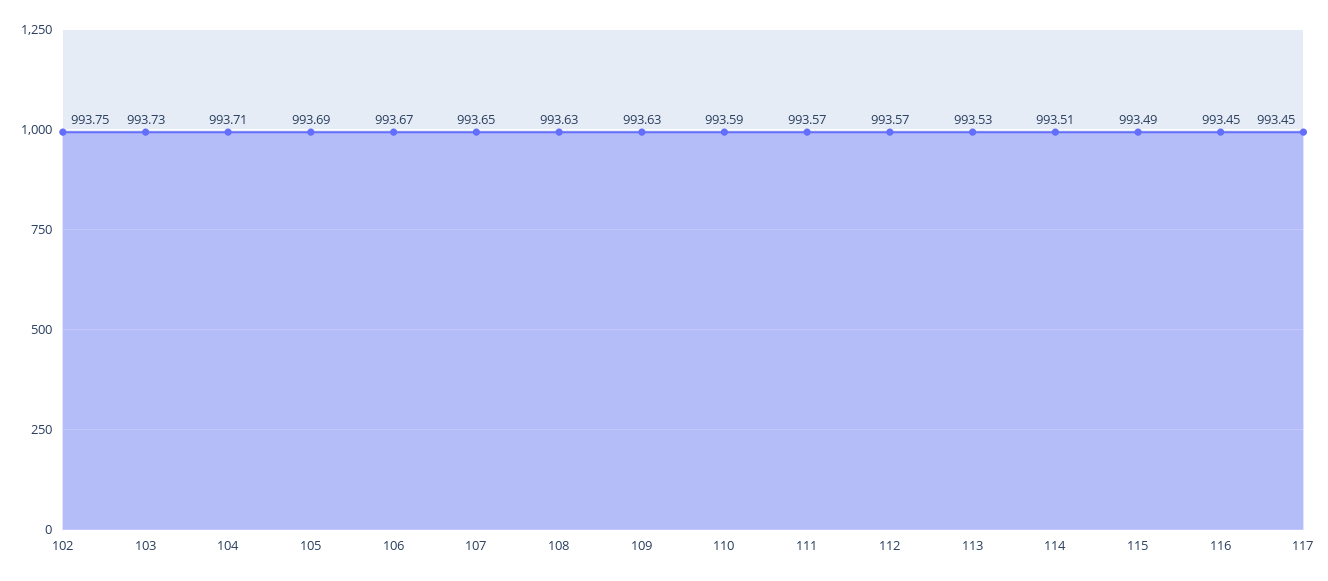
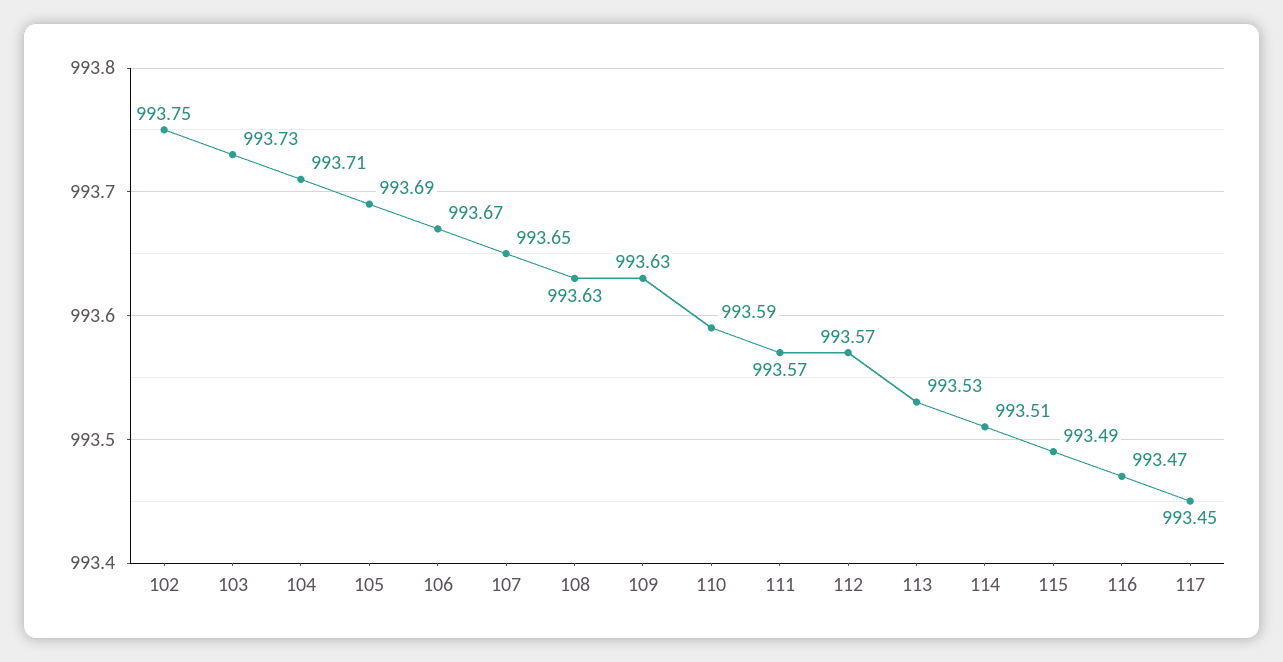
116: 993.45 -> 993.47

